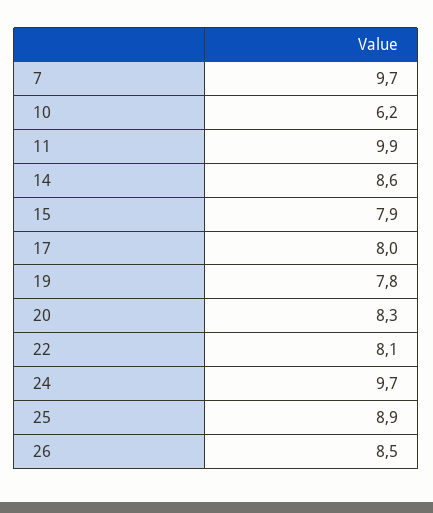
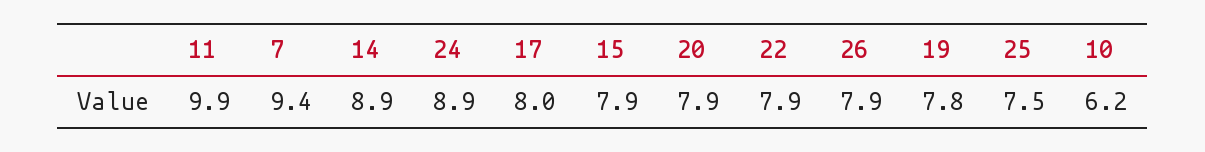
7: 9.7 -> 9.4
14: 8.6 -> 8.9
20: 8.3 -> 7.9
22: 8.1 -> 7.9
24: 9.7 -> 8.9
25: 8.9 -> 7.5
26: 8.5 -> 7.9

